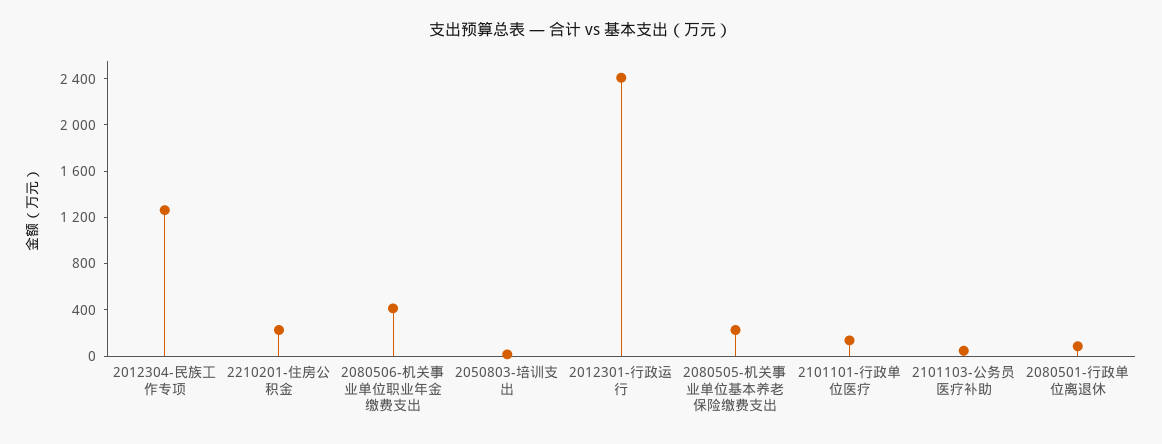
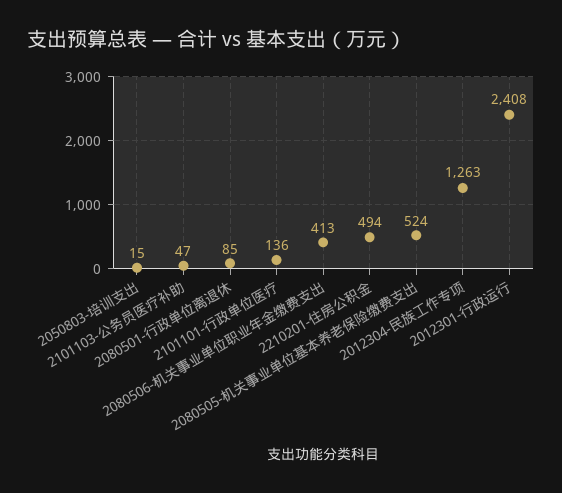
2210201-住房公积金: 200 -> 494
2080505-机关事业单位基本养老保险缴费支出: 200 -> 524

